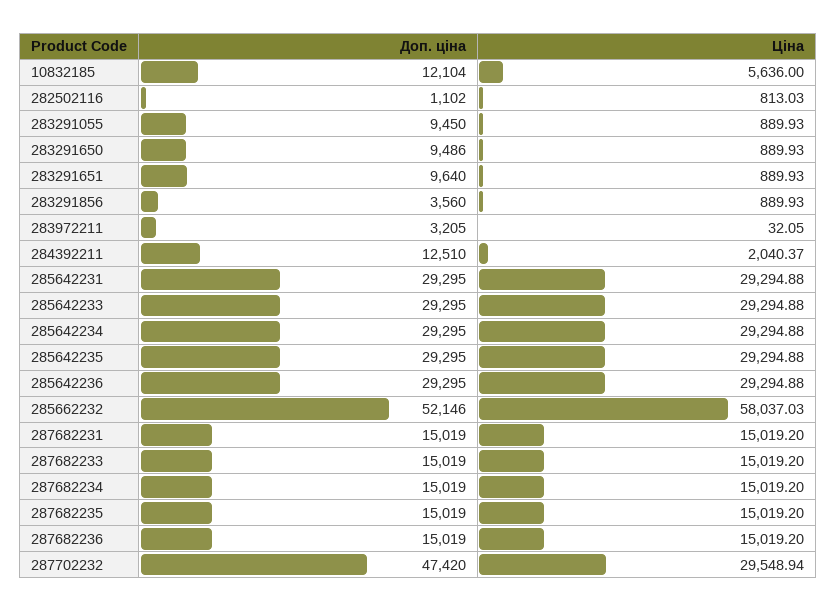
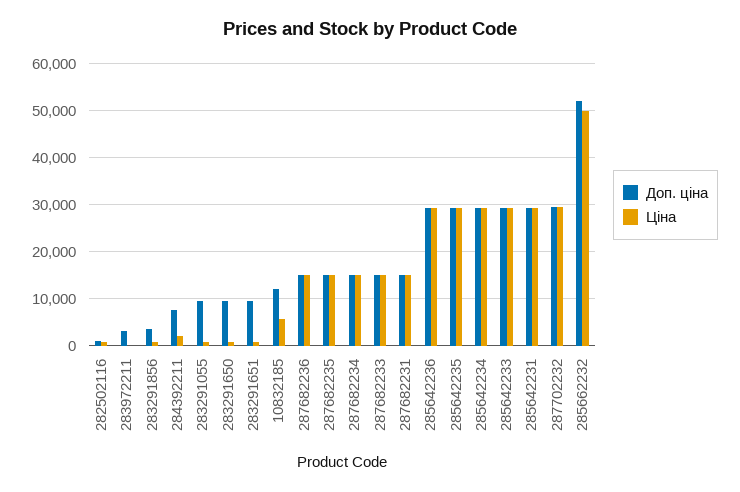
Доп. ціна, 284392211: 12510 -> 8000
Ціна, 285662232: 58037.03 -> 50000
Доп. ціна, 287702232: 47420 -> 30000

